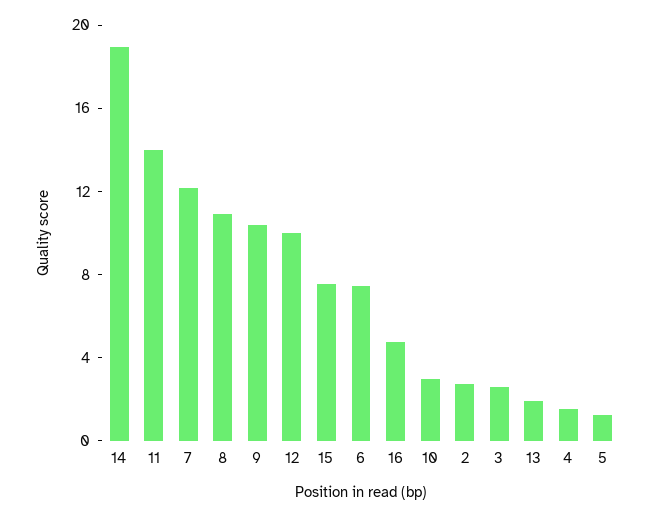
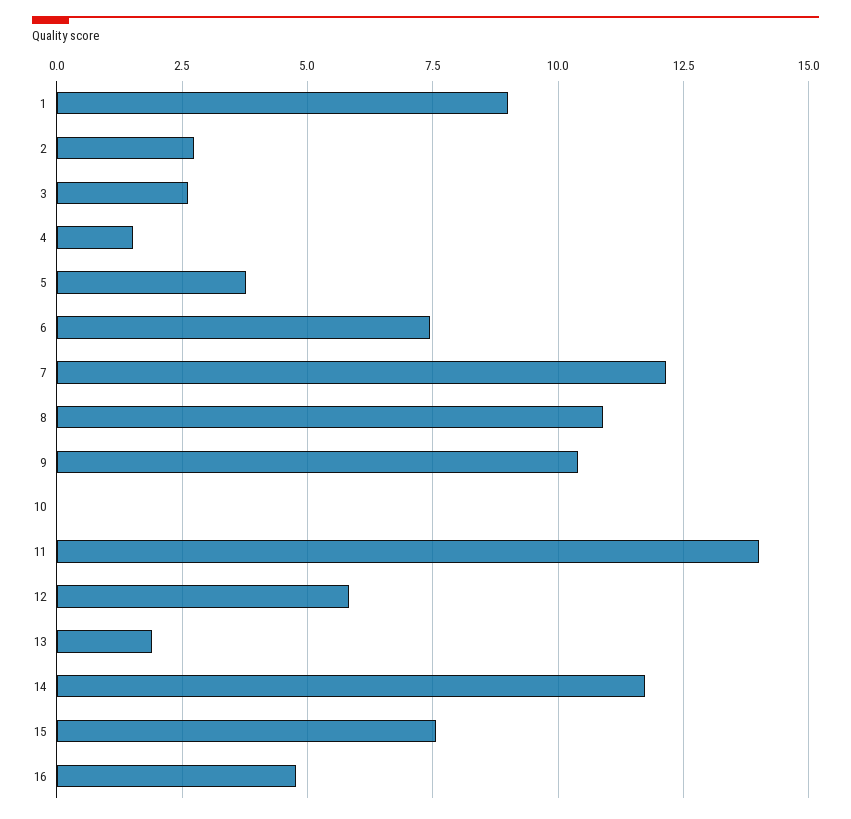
14: 19 -> 11.75
12: 10 -> 5.75
10: 3 -> 0
5: 1 -> 3.75
1: none -> 9

